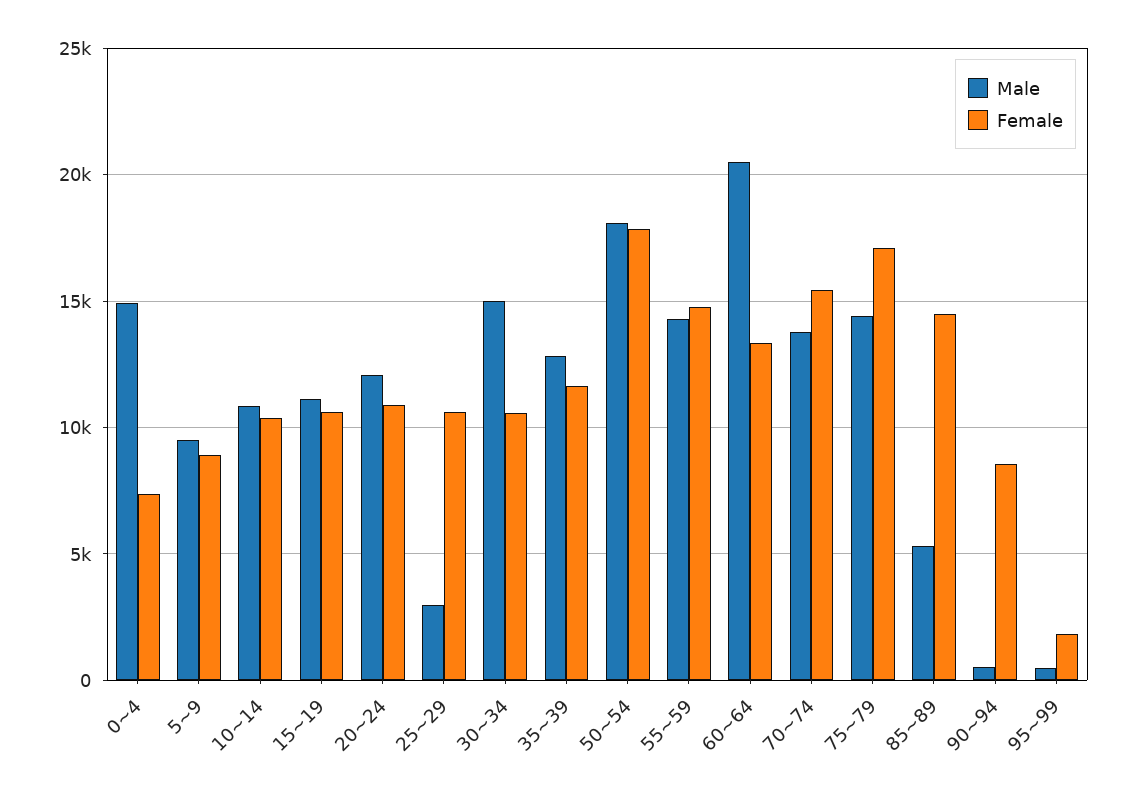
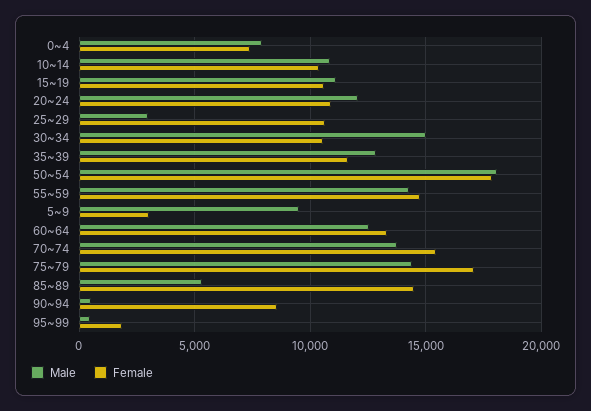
Male, 0~4: 15000 -> 8000
Female, 5~9: 9000 -> 3000
Male, 60~64: 20500 -> 12500

